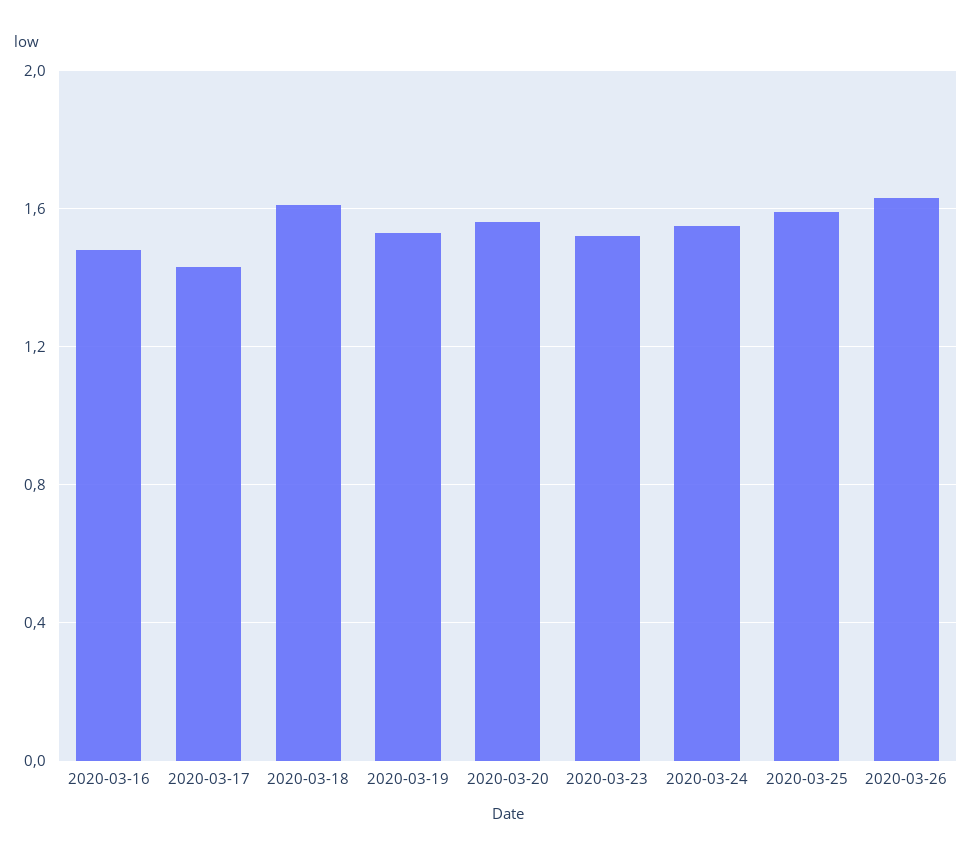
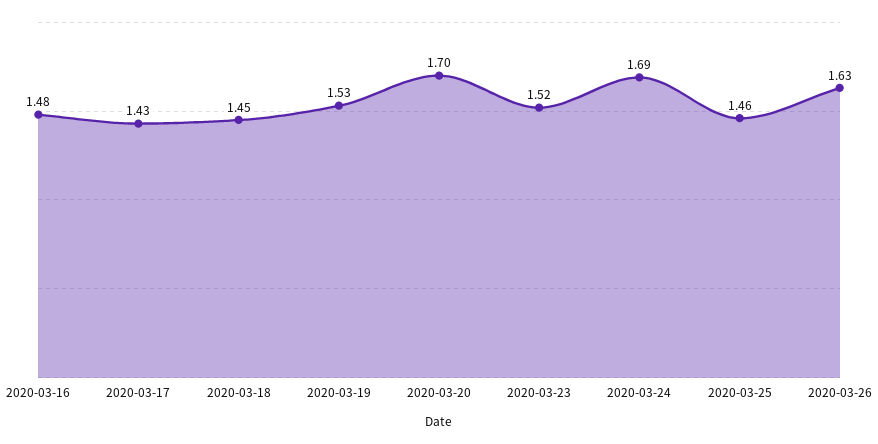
2020-03-18: 1.6 -> 1.45
2020-03-20: 1.55 -> 1.7
2020-03-24: 1.55 -> 1.69
2020-03-25: 1.6 -> 1.46

